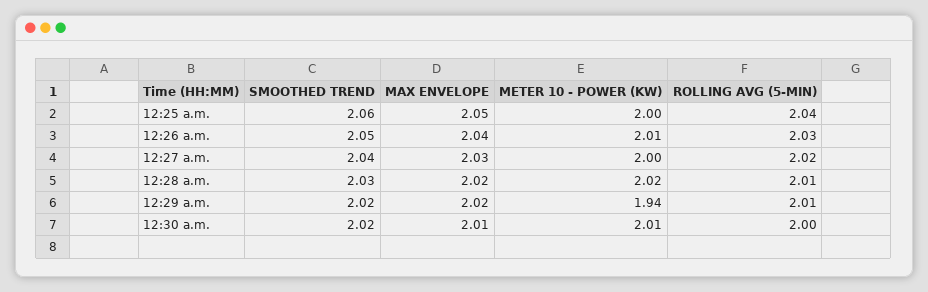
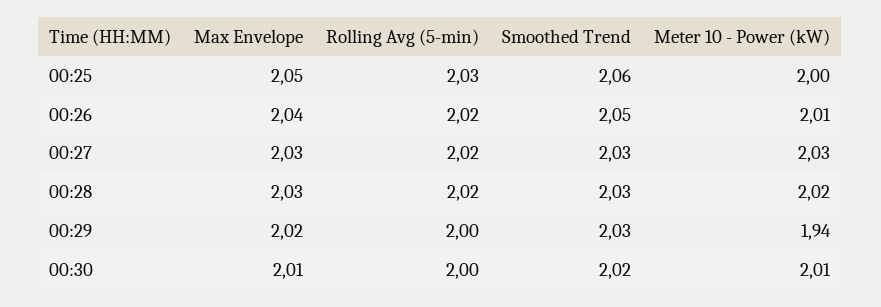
ROLLING AVG (5-MIN), 12:25 a.m.: 2.04 -> 2.03
ROLLING AVG (5-MIN), 12:26 a.m.: 2.03 -> 2.02
SMOOTHED TREND, 12:27 a.m.: 2.04 -> 2.03
METER 10 - POWER (KW), 12:27 a.m.: 2 -> 2.03
MAX ENVELOPE, 12:28 a.m.: 2.02 -> 2.03
ROLLING AVG (5-MIN), 12:28 a.m.: 2.01 -> 2.02
SMOOTHED TREND, 12:29 a.m.: 2.02 -> 2.03
ROLLING AVG (5-MIN), 12:29 a.m.: 2.01 -> 2

